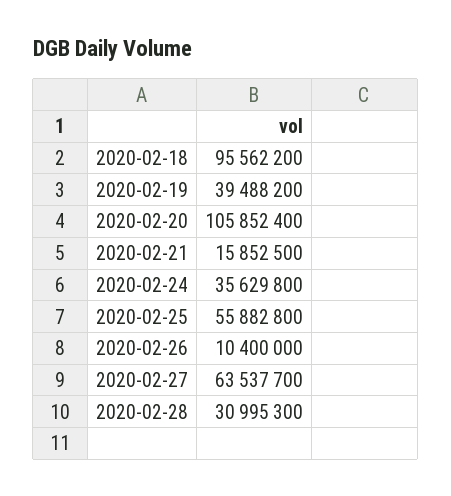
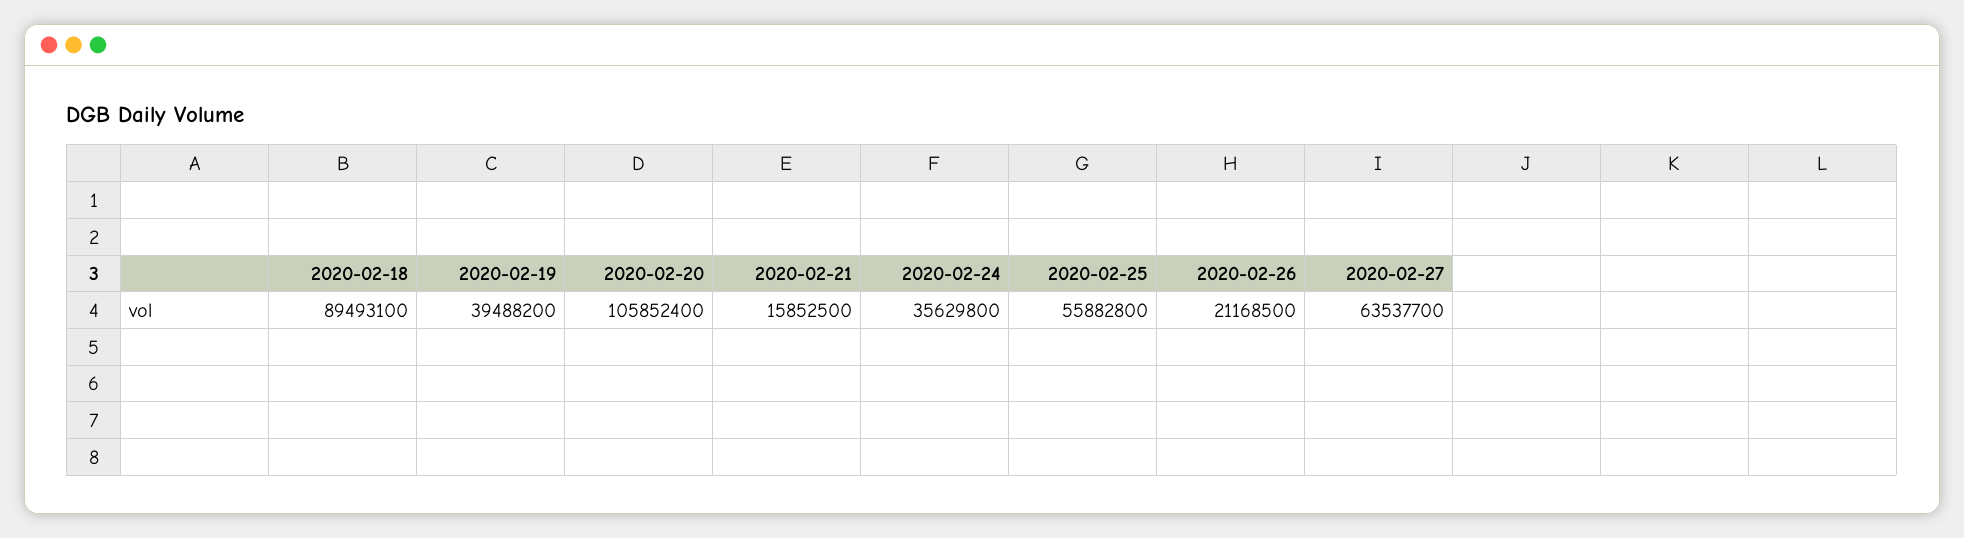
2020-02-18: 95562200 -> 89493100
2020-02-26: 10400000 -> 21168500
2020-02-28: 30995300 -> none

